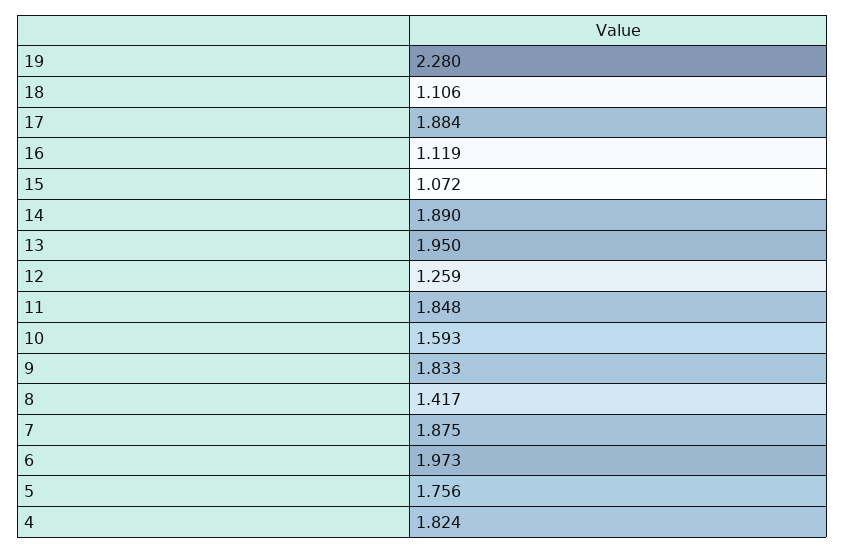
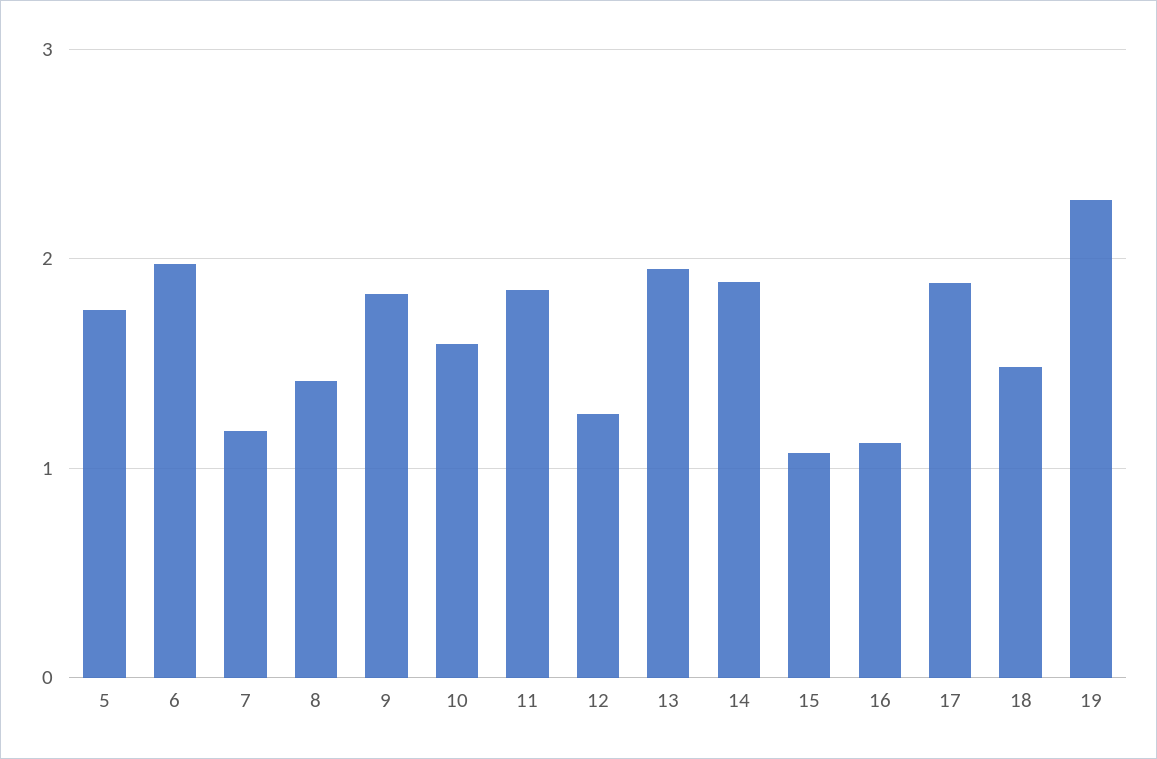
18: 1.106 -> 1.5
7: 1.875 -> 1.2
4: 1.824 -> none

